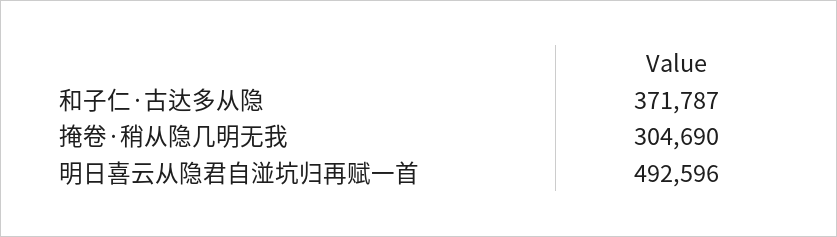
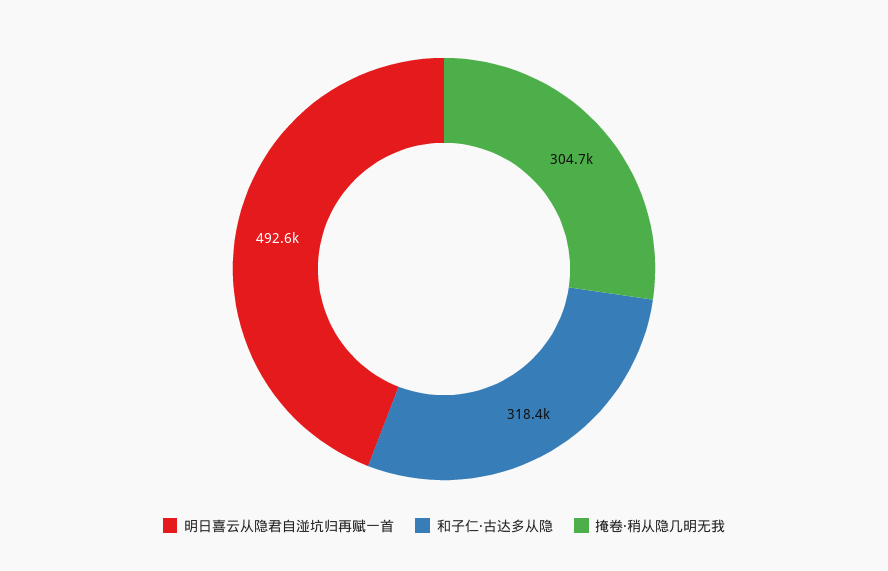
和子仁·古达多从隐: 371787 -> 318400

